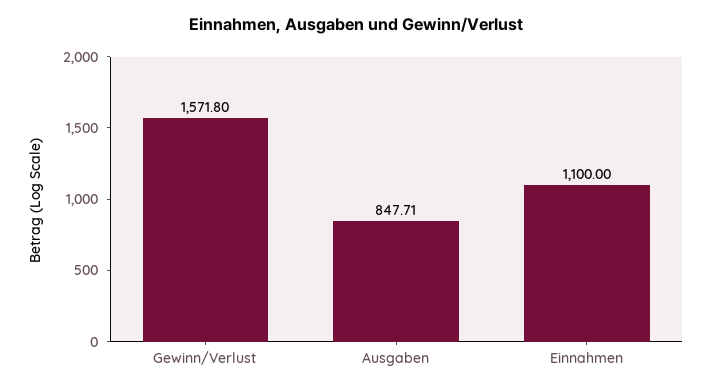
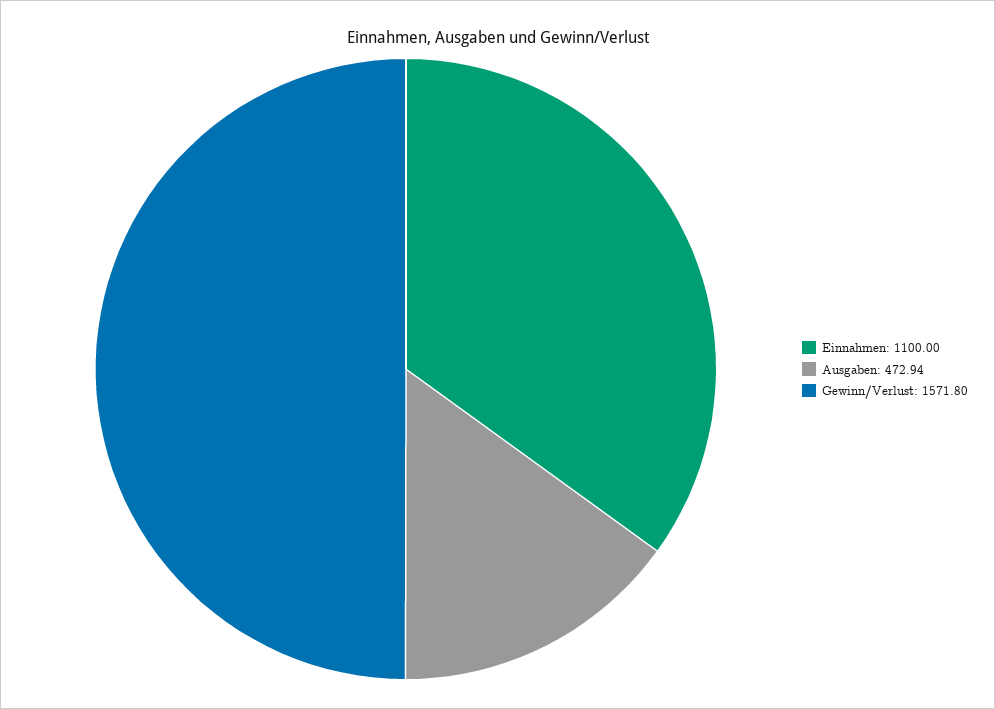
Ausgaben: 847.71 -> 472.94

